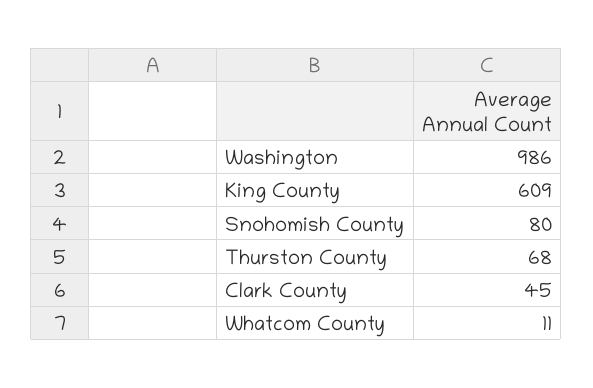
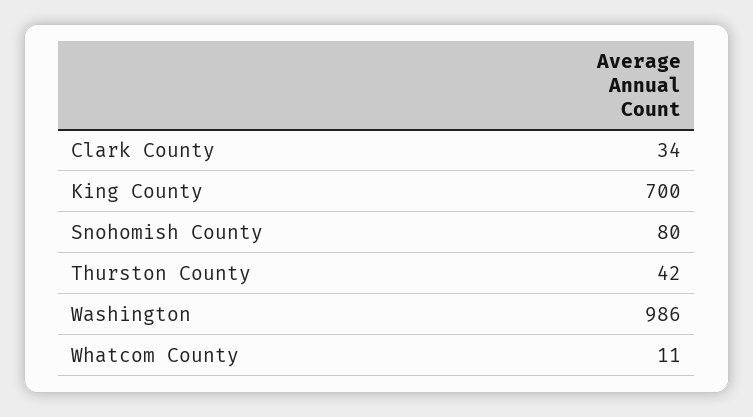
King County: 609 -> 700
Thurston County: 68 -> 42
Clark County: 45 -> 34

